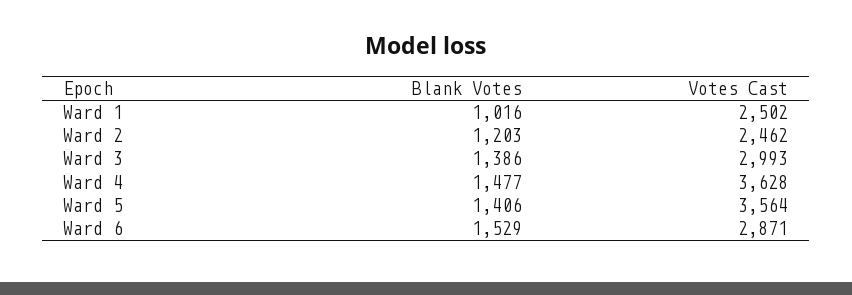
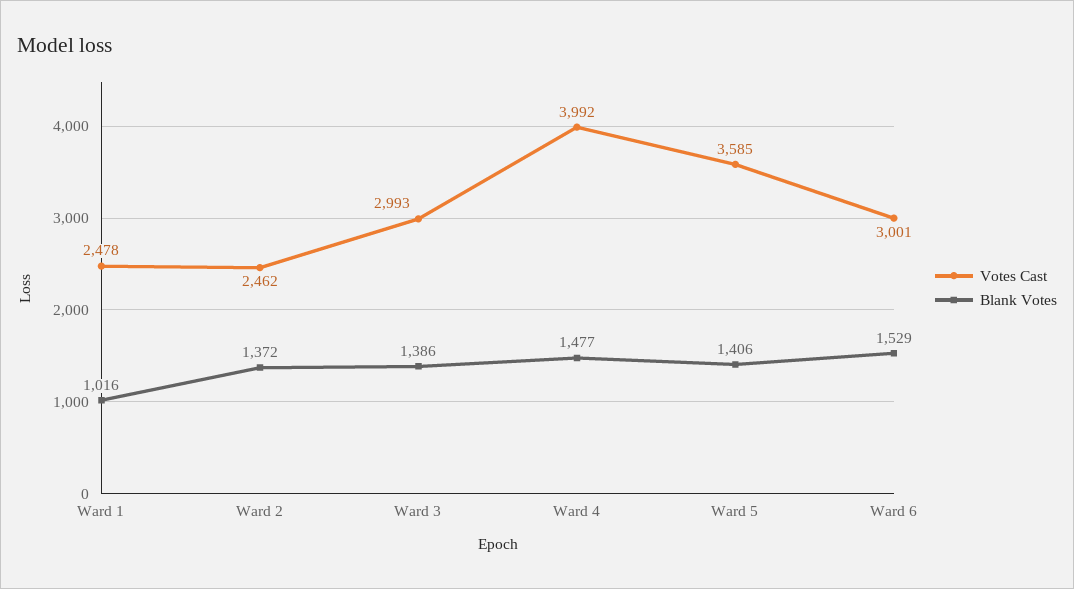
Votes Cast, Ward 1: 2502 -> 2478
Blank Votes, Ward 2: 1203 -> 1372
Votes Cast, Ward 4: 3628 -> 3992
Votes Cast, Ward 5: 3564 -> 3585
Votes Cast, Ward 6: 2871 -> 3001

